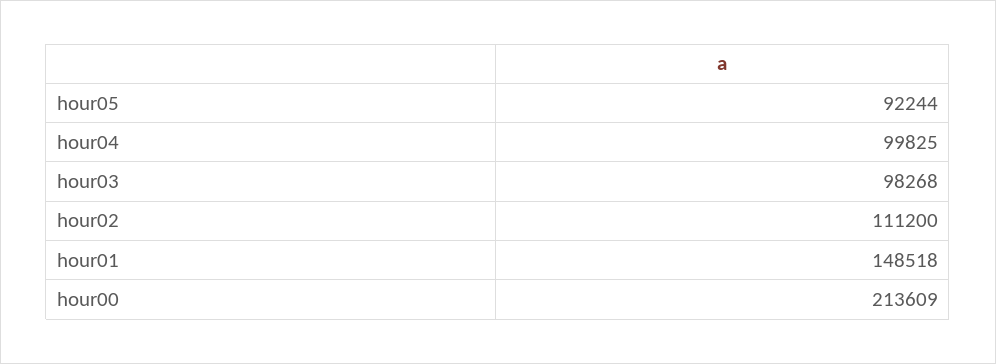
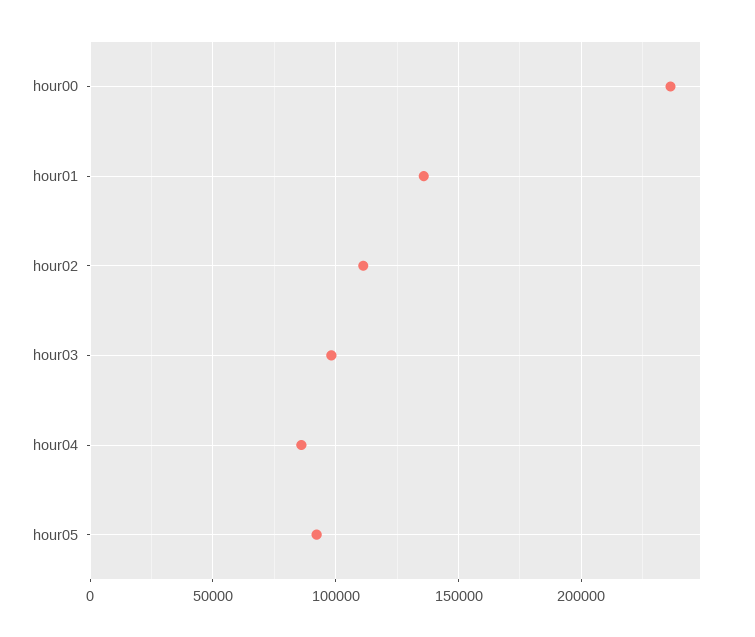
hour04: 99825 -> 85000
hour01: 148518 -> 135000
hour00: 213609 -> 235000

